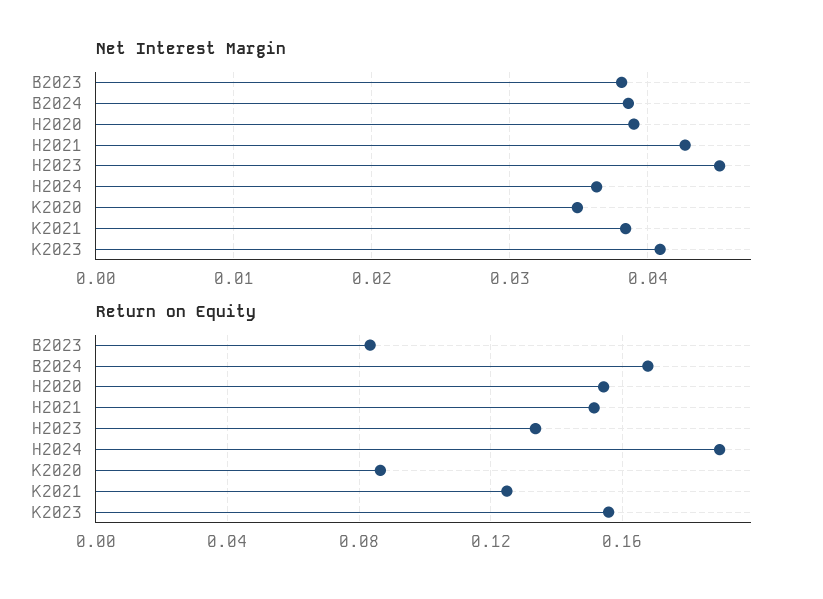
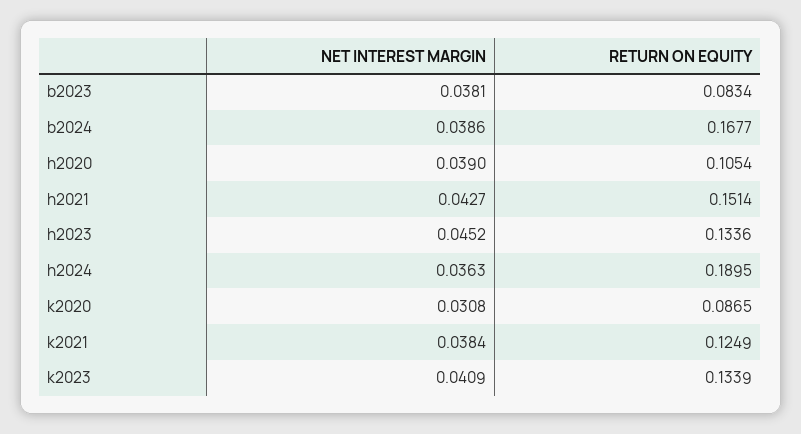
Net Interest Margin, K2020: 0.035 -> 0.0308
Return on Equity, H2020: 0.155 -> 0.1054
Return on Equity, K2023: 0.155 -> 0.1339

